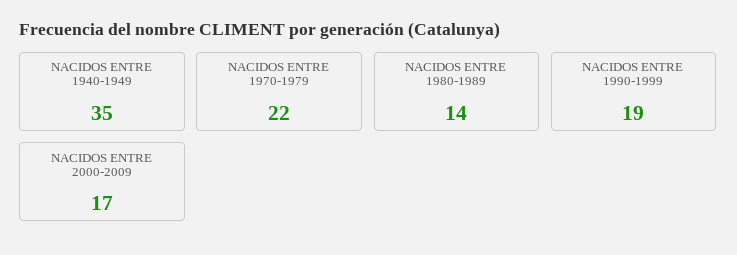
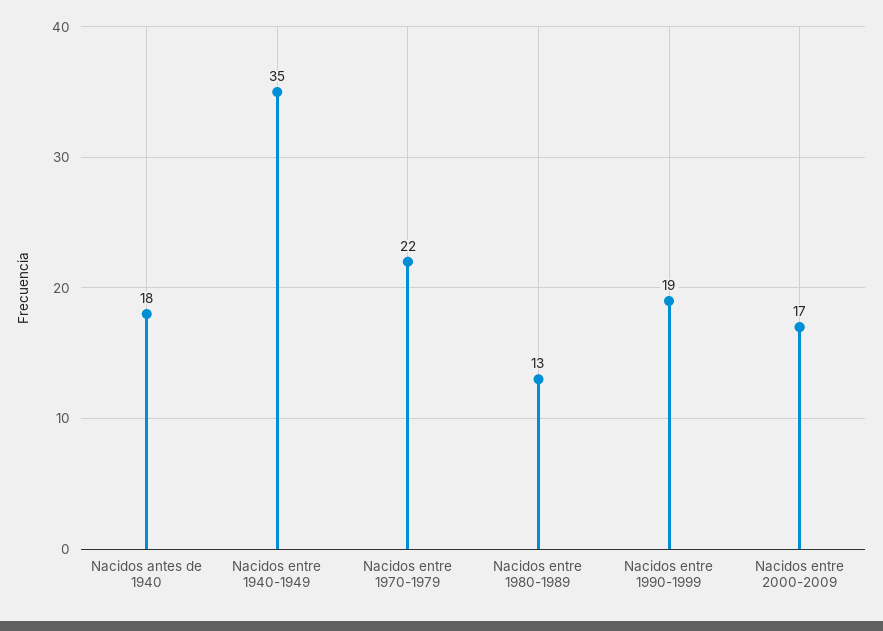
NACIDOS ENTRE 1980-1989: 14 -> 13
Nacidos antes de 1940: none -> 18

